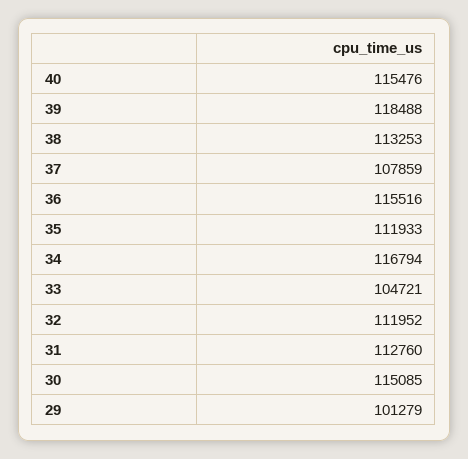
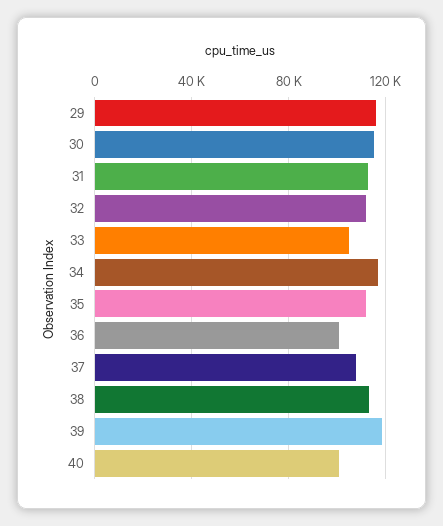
40: 115476 -> 100000
36: 115516 -> 100000
29: 101279 -> 115000

